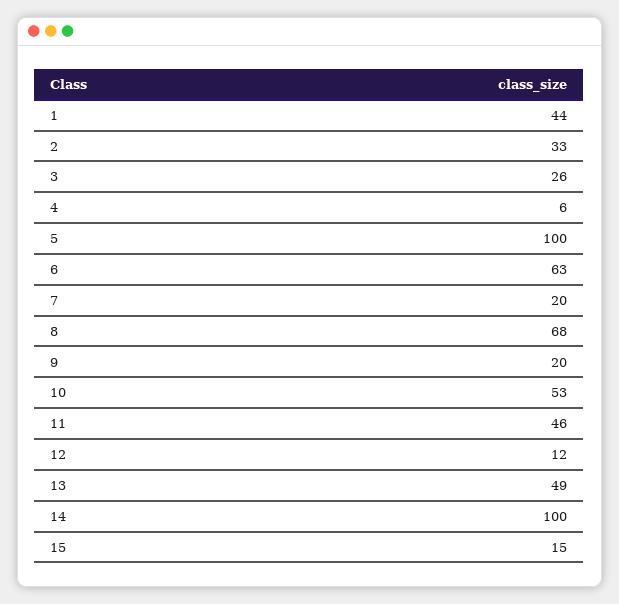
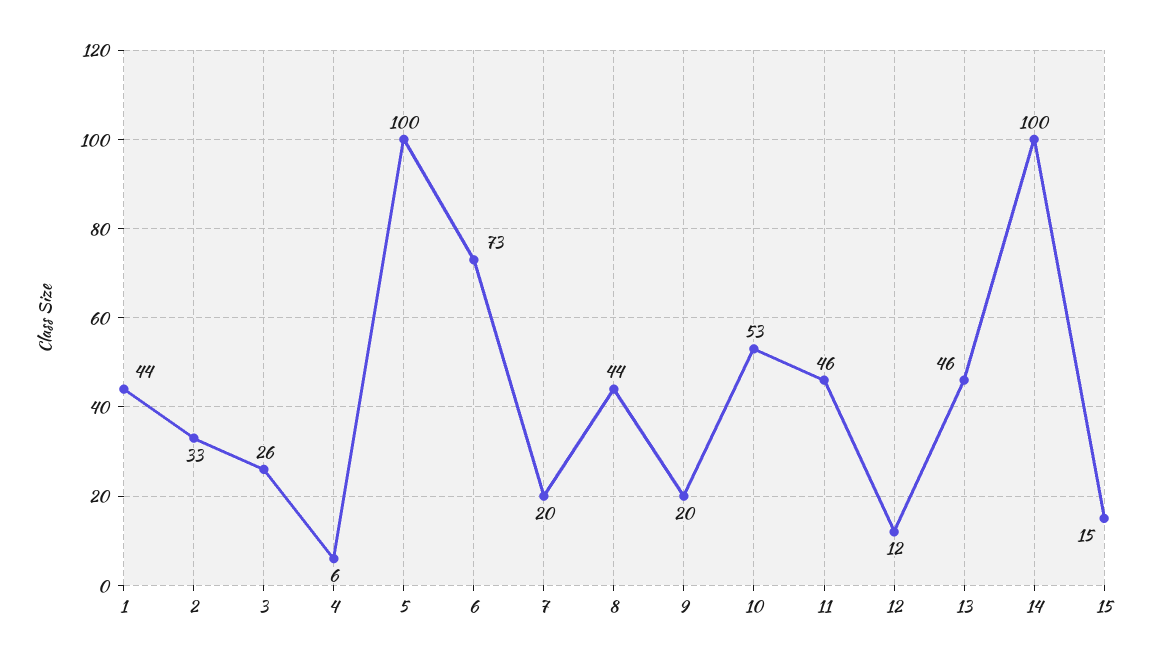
6: 63 -> 73
8: 68 -> 44
13: 49 -> 46

